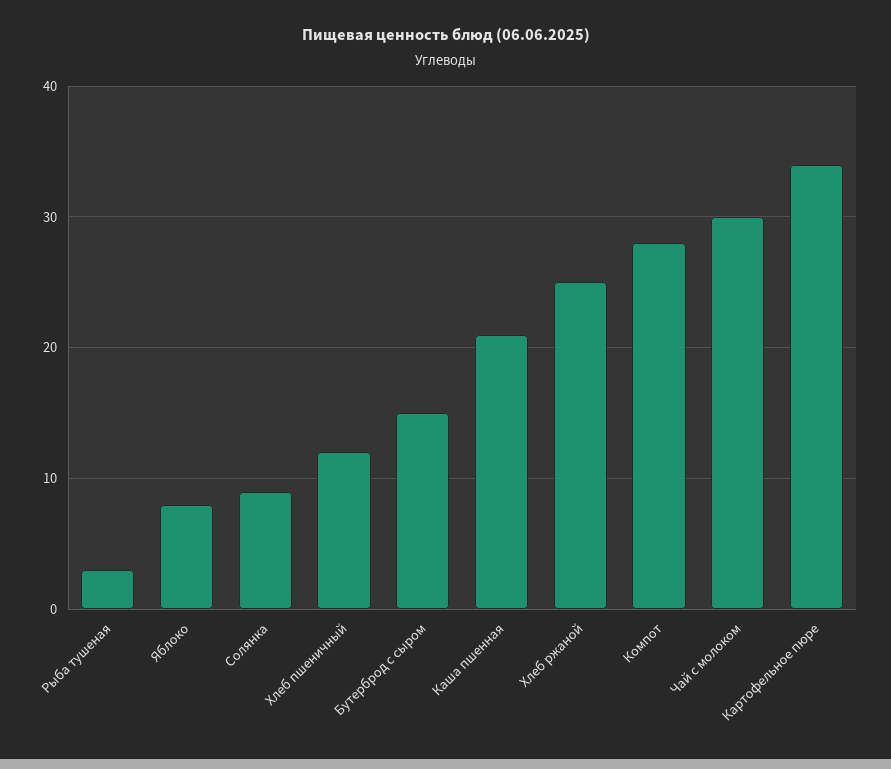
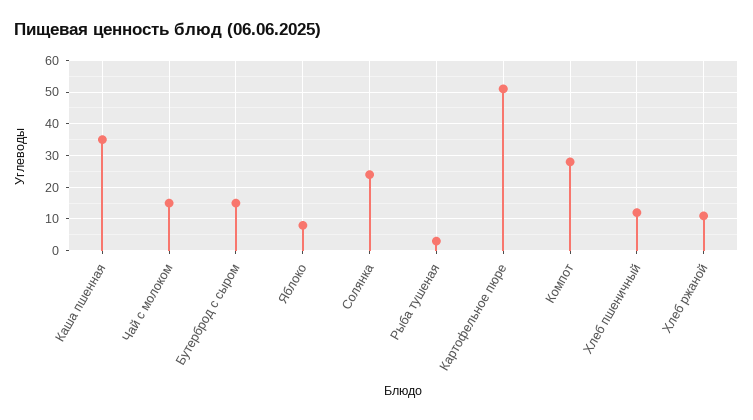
Солянка: 9 -> 25
Каша пшенная: 21 -> 35
Хлеб ржаной: 25 -> 10
Чай с молоком: 30 -> 15
Картофельное пюре: 34 -> 50

